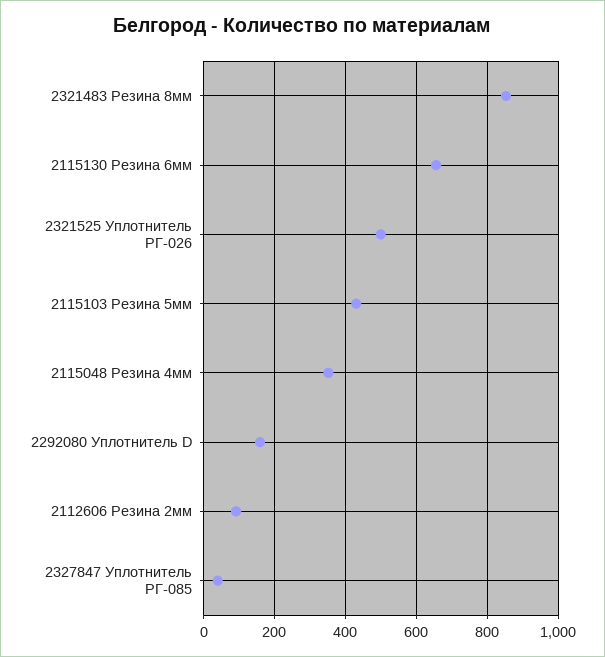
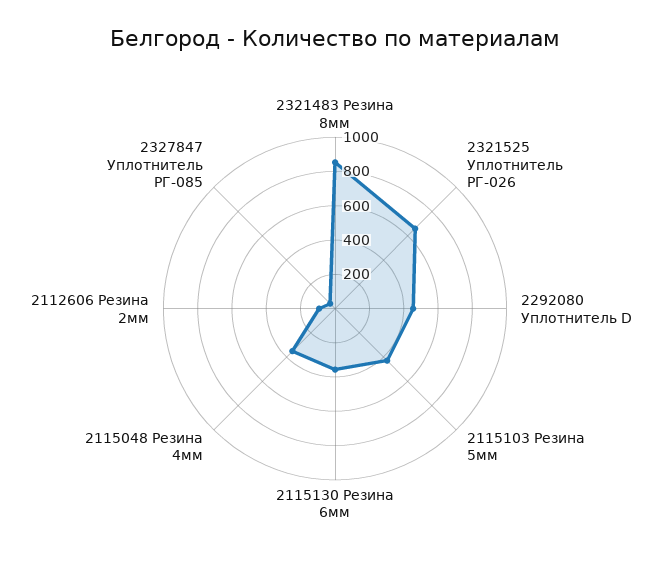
2115130 Резина 6мм: 660 -> 350
2321525 Уплотнитель РГ-026: 500 -> 650
2292080 Уплотнитель D: 160 -> 450

